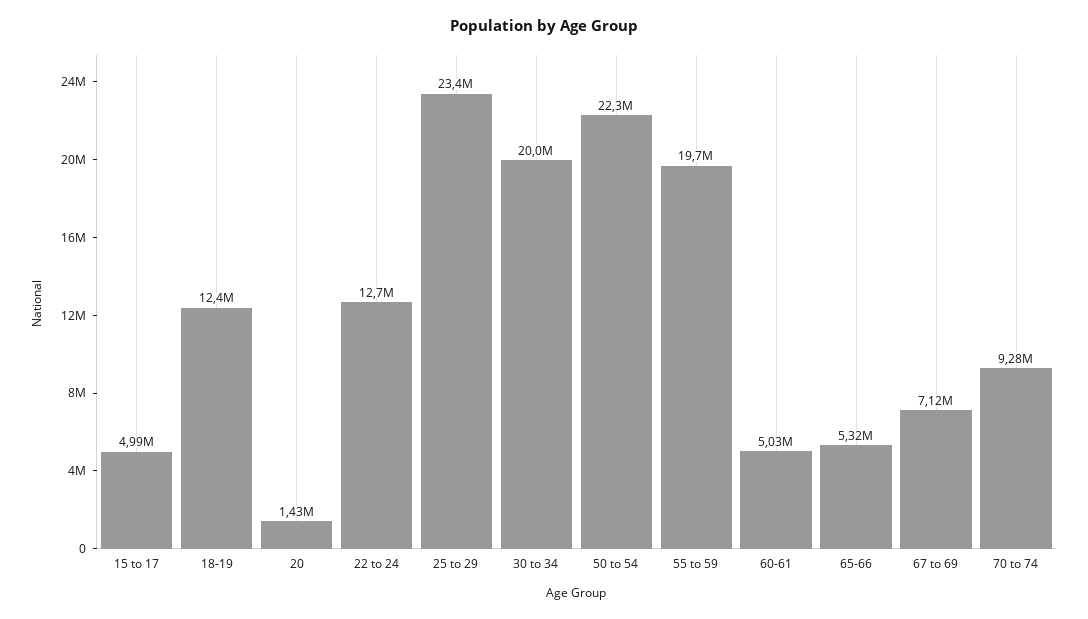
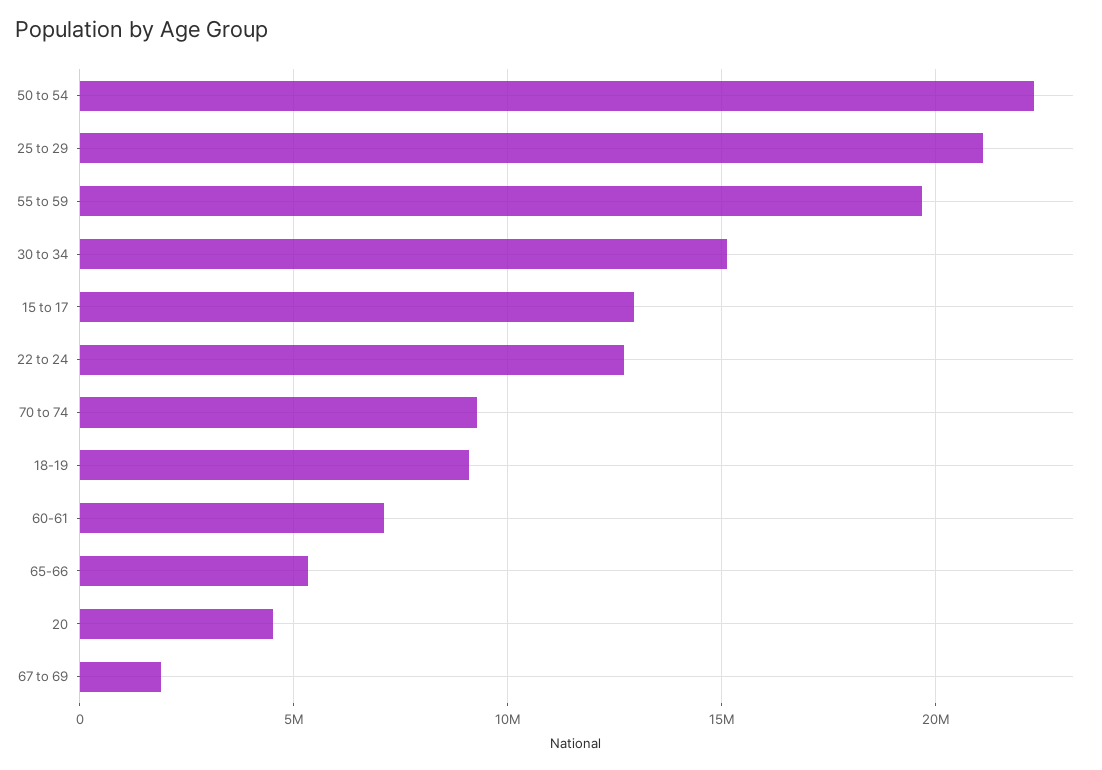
15 to 17: 4990000 -> 13000000
18-19: 12400000 -> 9000000
20: 1430000 -> 4500000
25 to 29: 23400000 -> 21000000
30 to 34: 20000000 -> 15000000
60-61: 5030000 -> 7000000
67 to 69: 7120000 -> 2000000

